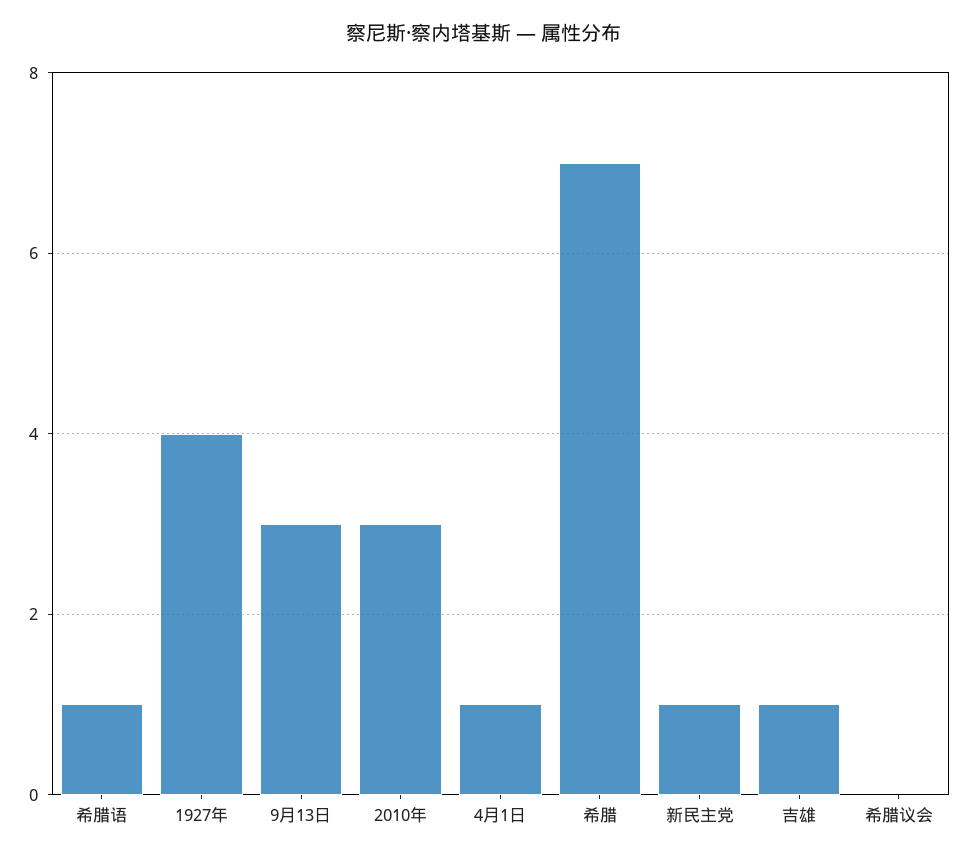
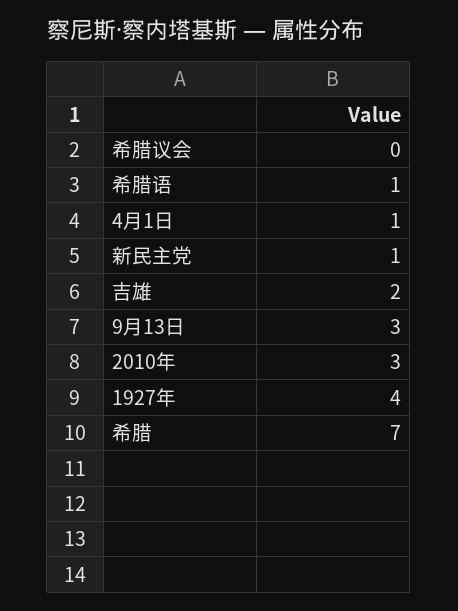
吉雄: 1 -> 2

